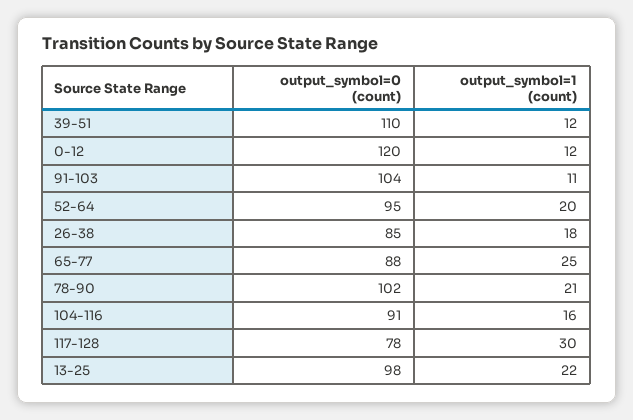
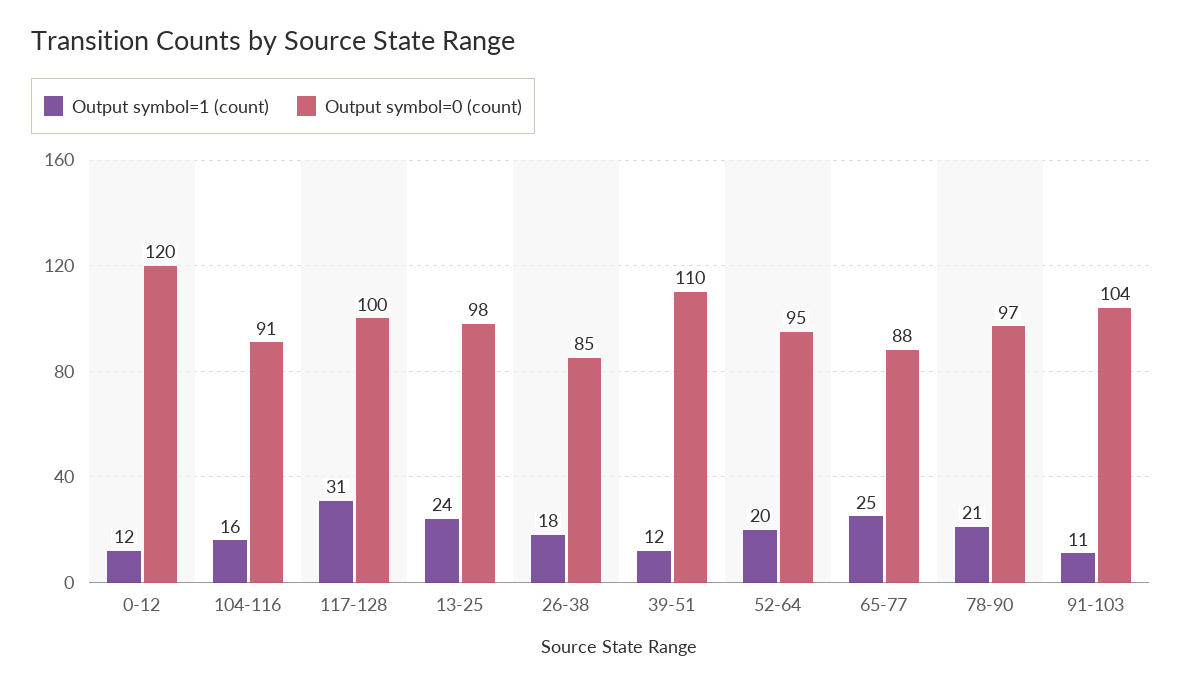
output_symbol=0 (count), 78-90: 102 -> 97
output_symbol=0 (count), 117-128: 78 -> 100
output_symbol=1 (count), 117-128: 30 -> 31
output_symbol=1 (count), 13-25: 22 -> 24

